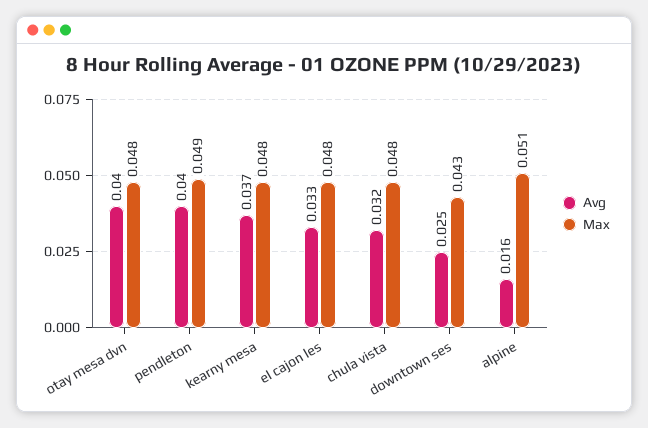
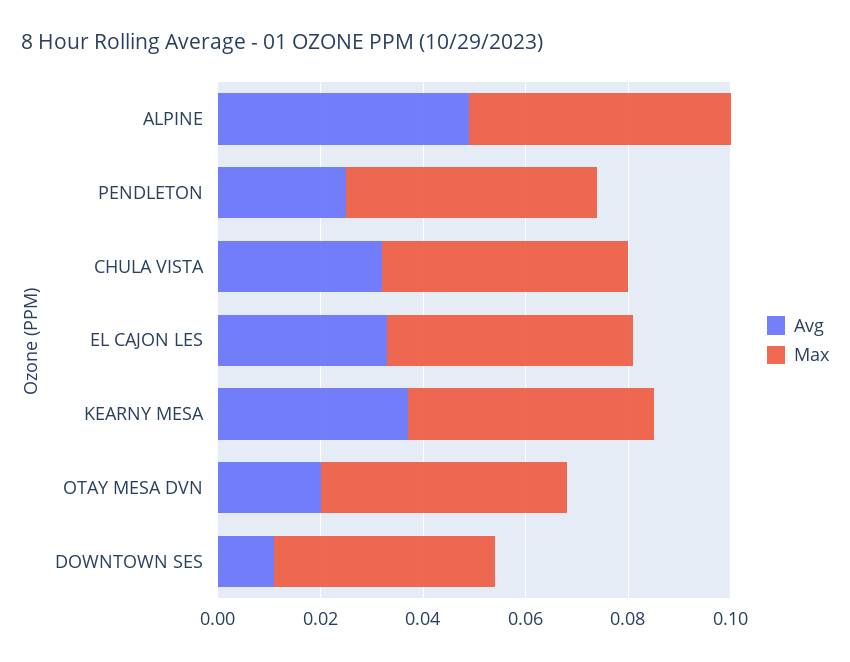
Avg, otay mesa dvn: 0.04 -> 0.02
Avg, pendleton: 0.04 -> 0.025
Avg, downtown ses: 0.025 -> 0.01
Avg, alpine: 0.016 -> 0.05

